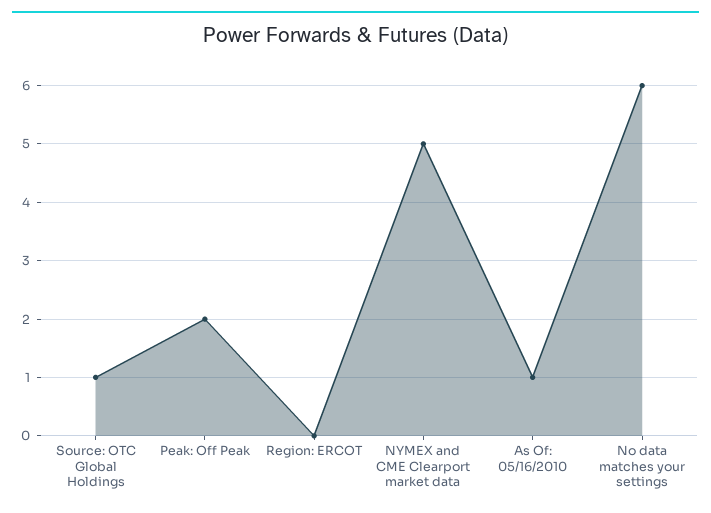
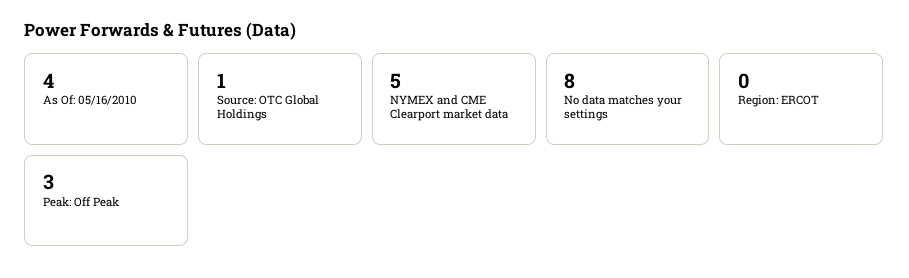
Peak: Off Peak: 2 -> 3
As Of: 05/16/2010: 1 -> 4
No data matches your settings: 6 -> 8

